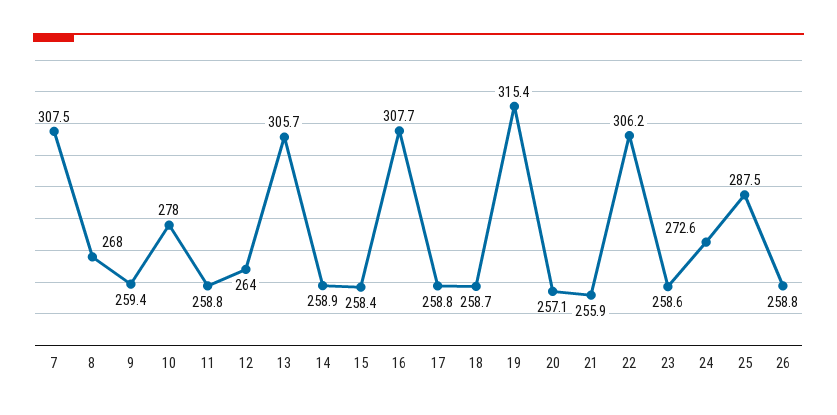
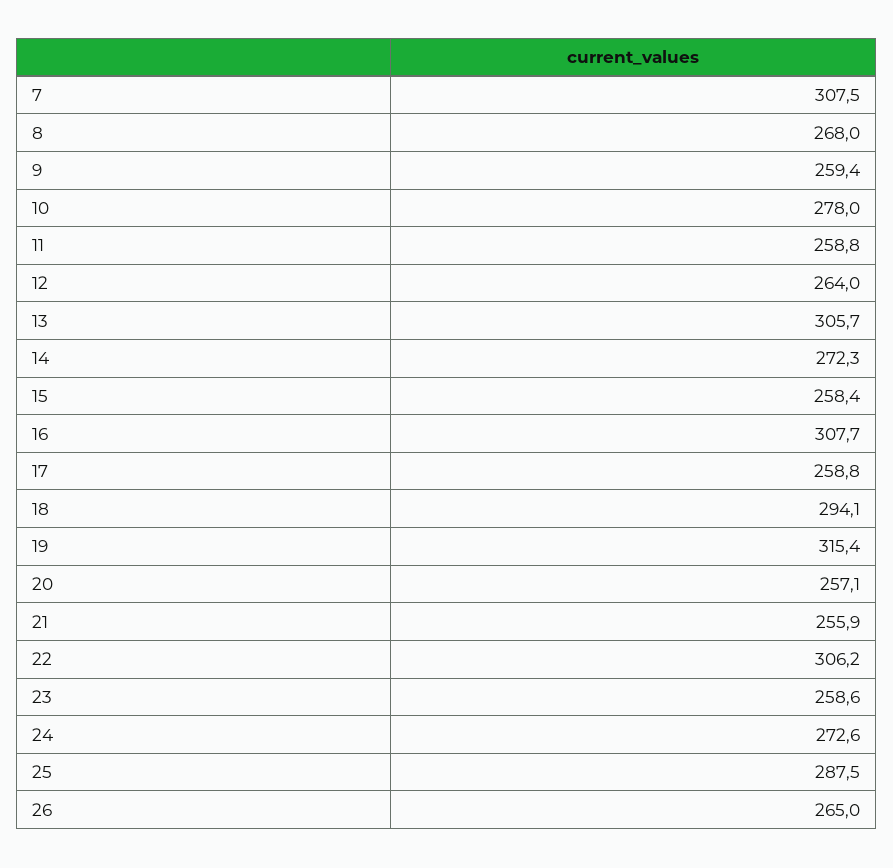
14: 258.9 -> 272.3
18: 258.7 -> 294.1
26: 258.8 -> 265

